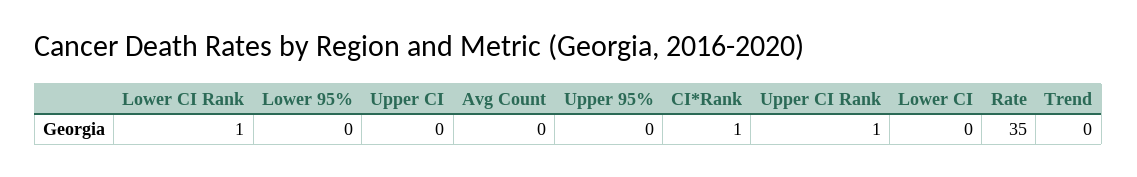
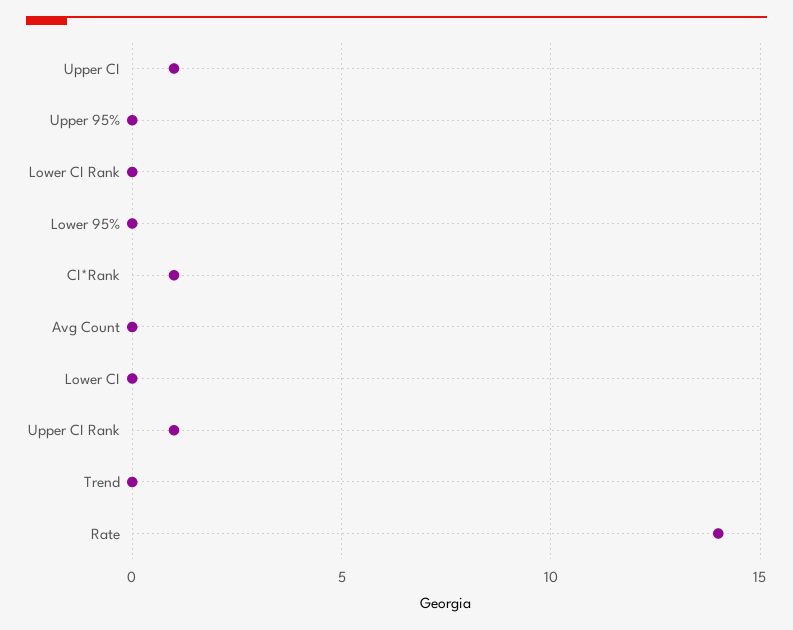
Lower CI Rank: 1 -> 0
Upper CI: 0 -> 1
Rate: 35 -> 14

